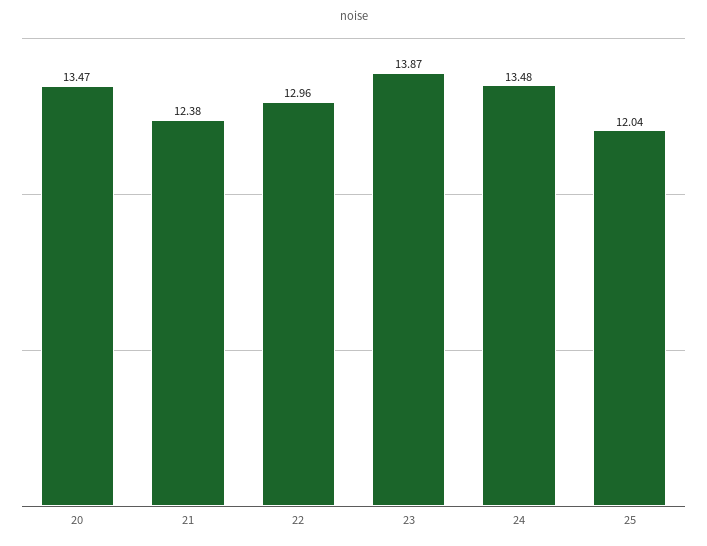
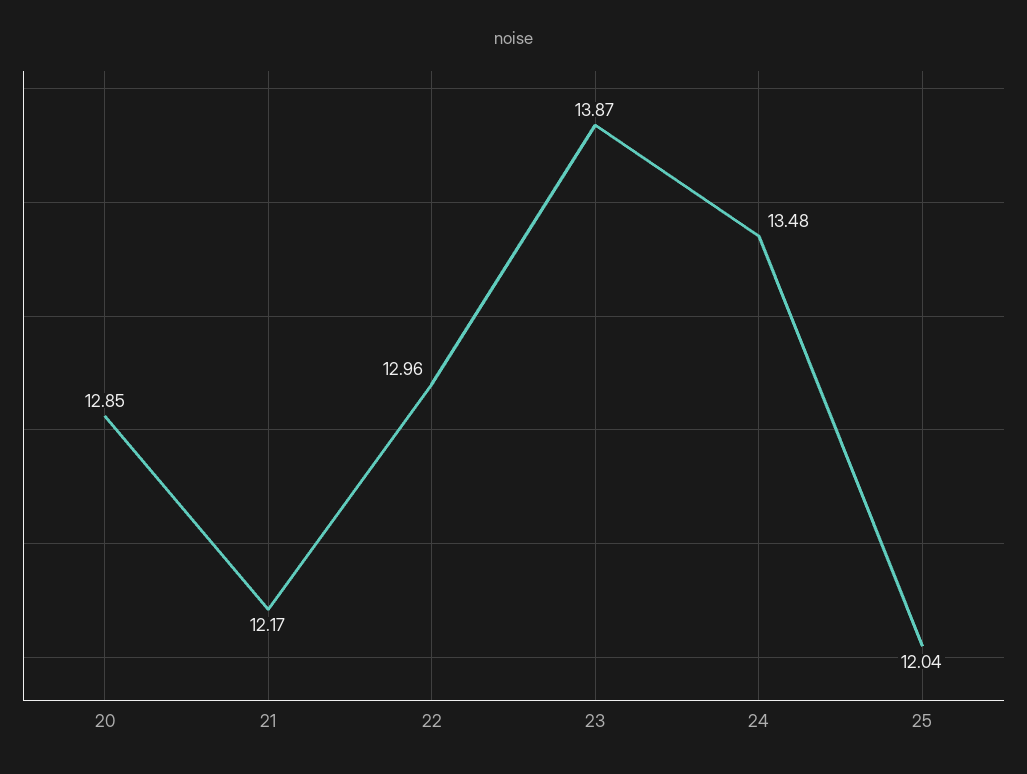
20: 13.47 -> 12.85
21: 12.38 -> 12.17

